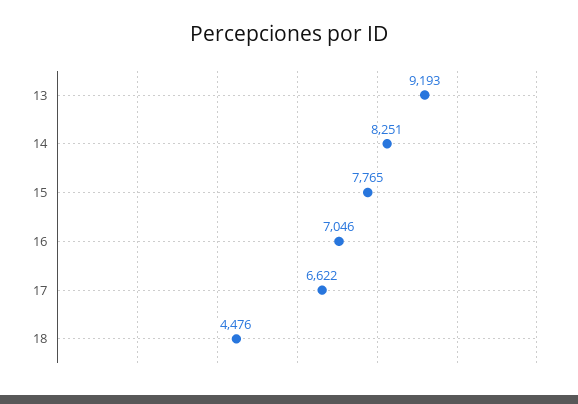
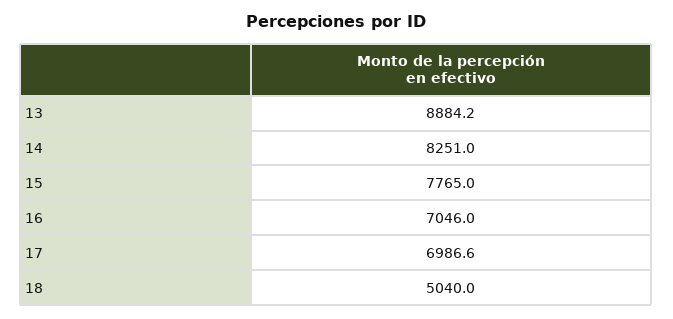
13: 9193 -> 8884.2
17: 6622 -> 6986.6
18: 4476 -> 5040

